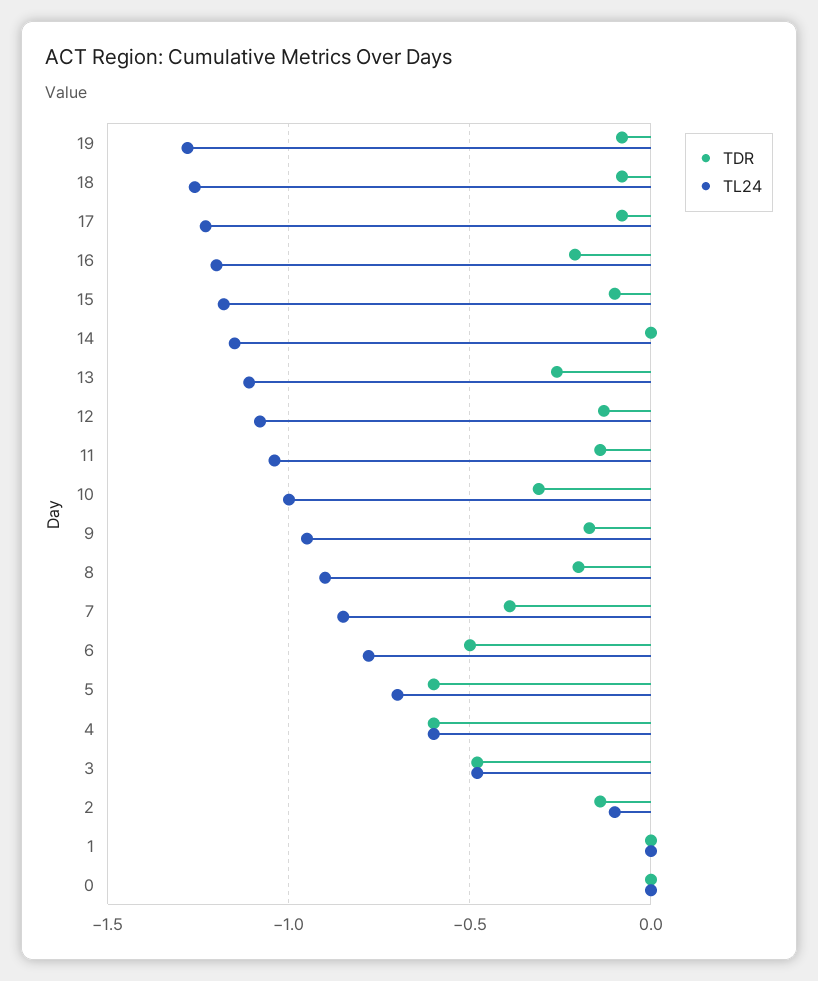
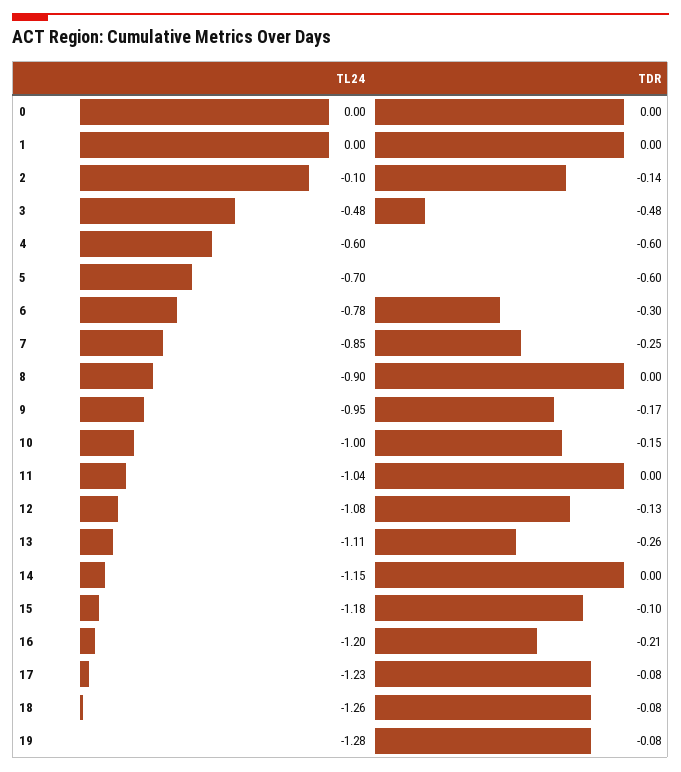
TDR, 11: -0.15 -> 0
TDR, 10: -0.3 -> -0.15
TDR, 8: -0.2 -> 0
TDR, 7: -0.4 -> -0.25
TDR, 6: -0.5 -> -0.3

